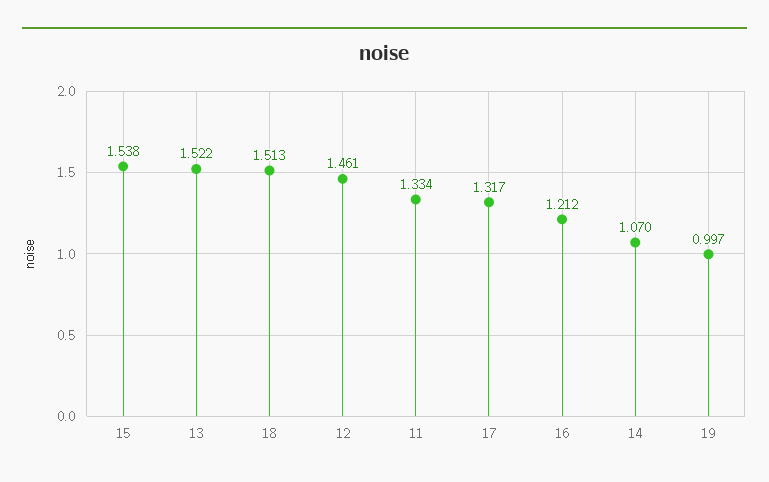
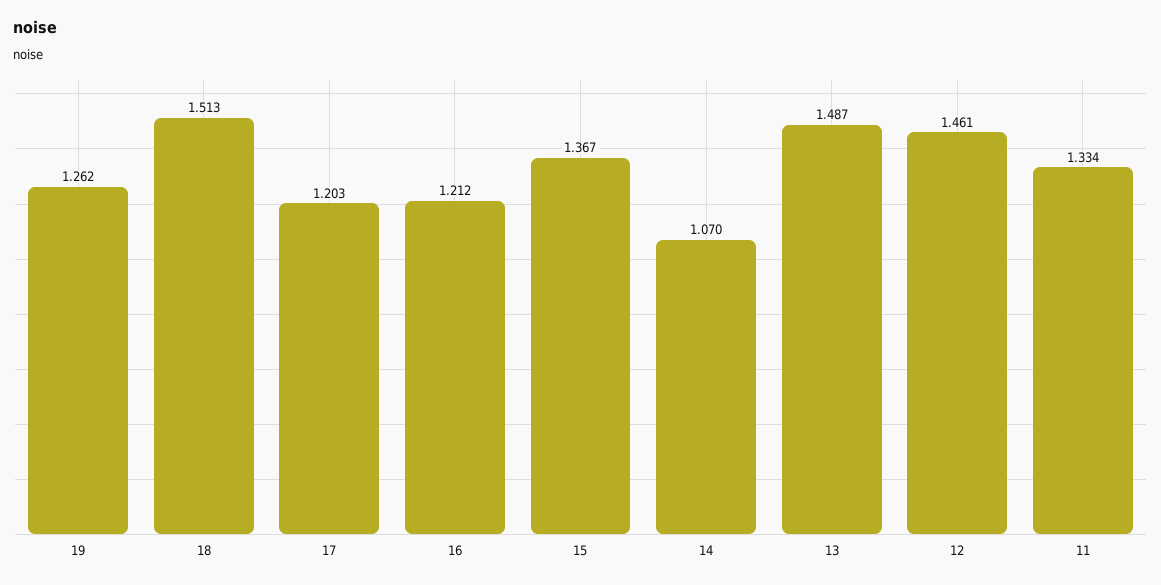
15: 1.538 -> 1.367
13: 1.522 -> 1.487
17: 1.317 -> 1.203
19: 0.997 -> 1.262

